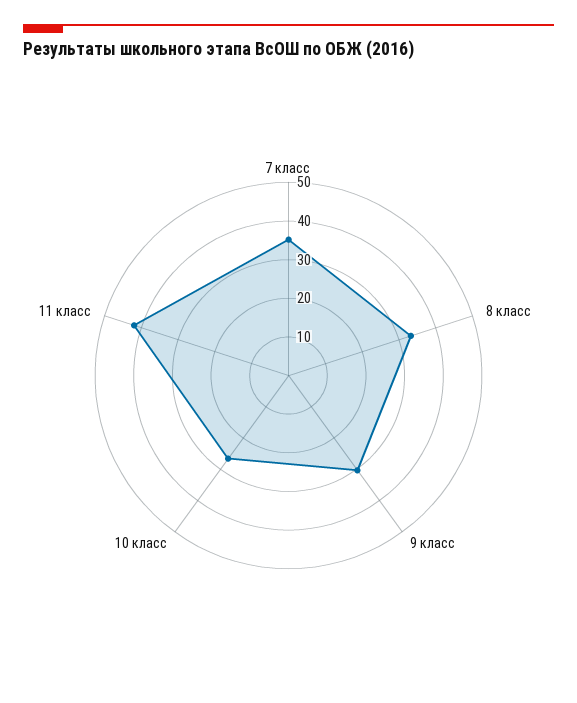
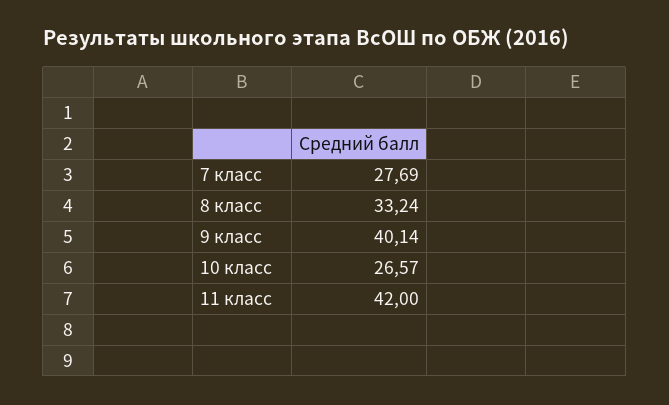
7 класс: 35 -> 27.69
9 класс: 30 -> 40.14

